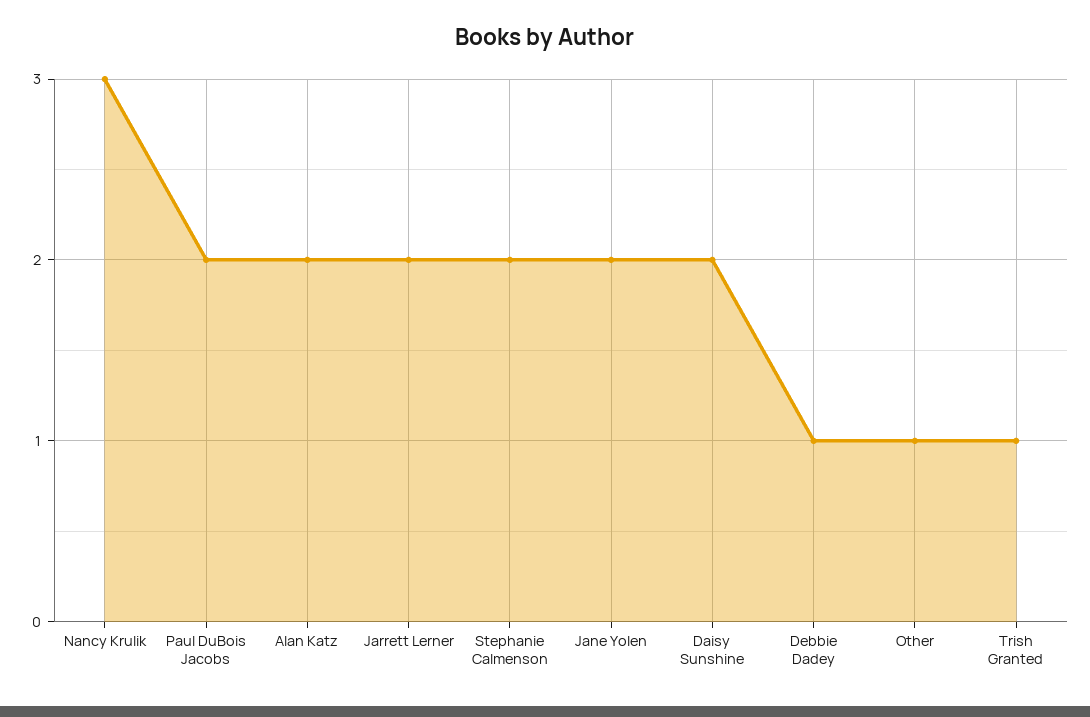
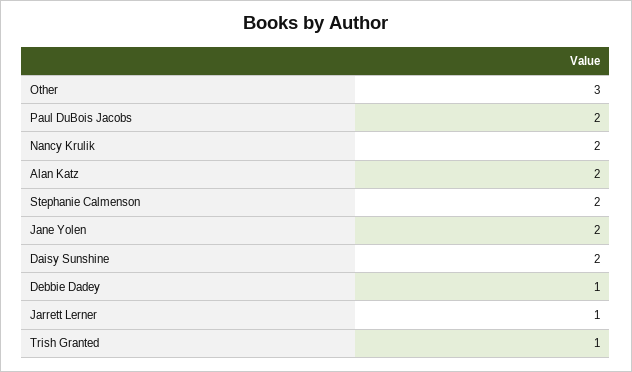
Nancy Krulik: 3 -> 2
Jarrett Lerner: 2 -> 1
Other: 1 -> 3

